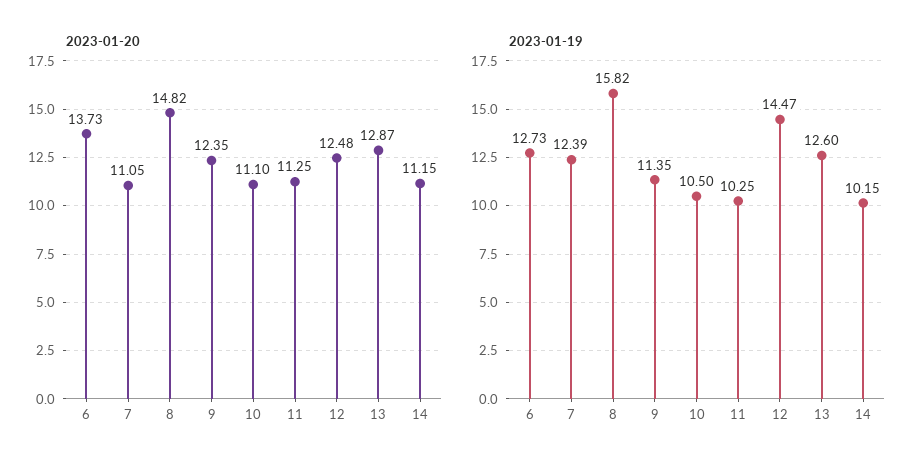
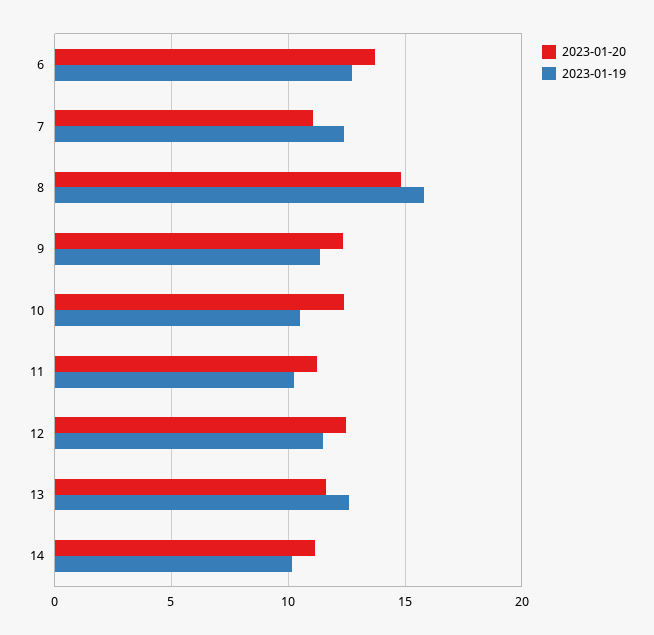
2023-01-20, 10: 11.1 -> 12.5
2023-01-20, 13: 12.87 -> 11.5
2023-01-19, 12: 14.47 -> 11.5

